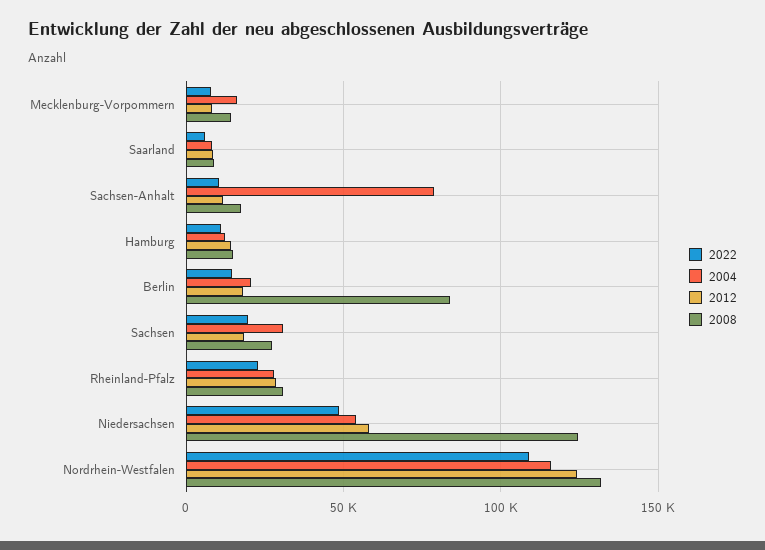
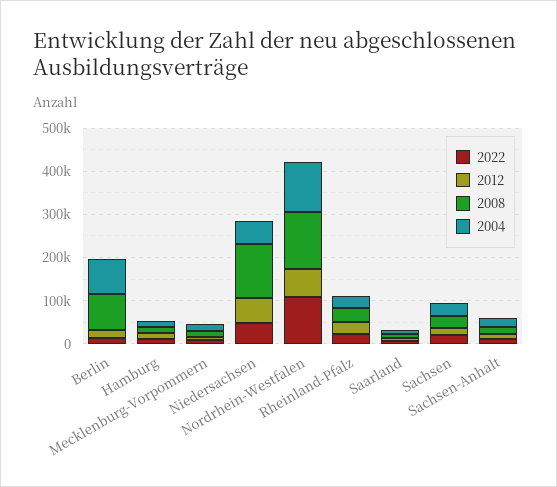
2004, Sachsen-Anhalt: 80000 -> 20000
2004, Berlin: 20000 -> 80000
2012, Nordrhein-Westfalen: 125000 -> 60000

